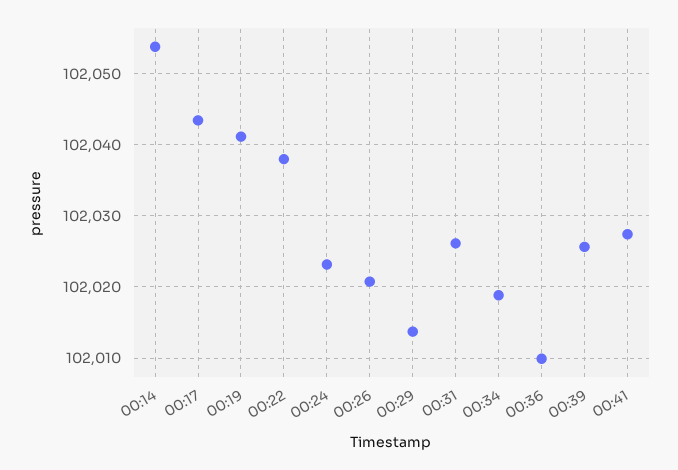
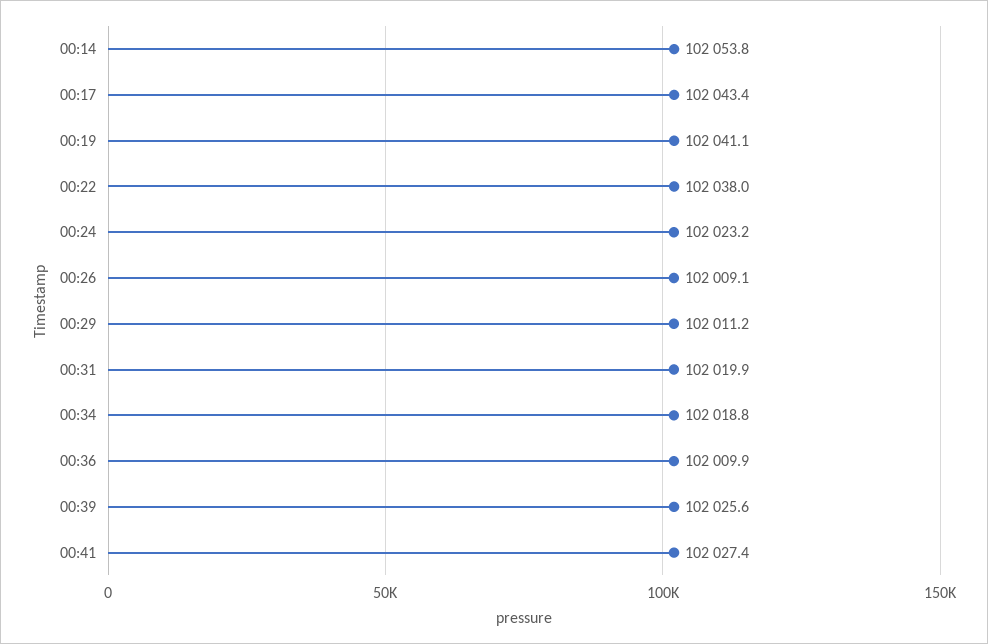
00:26: 102021 -> 102009.1
00:29: 102014 -> 102011.2
00:31: 102026 -> 102019.9

